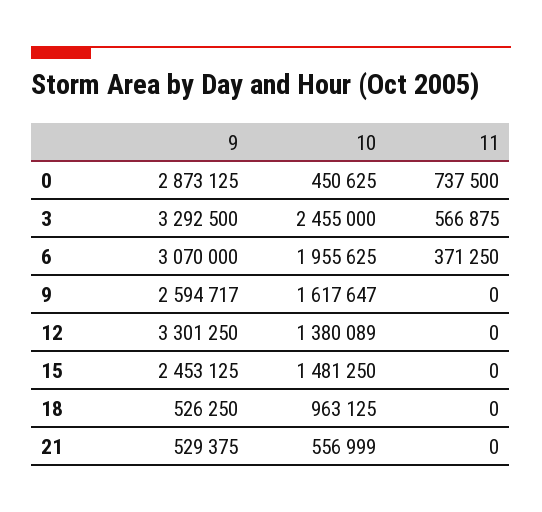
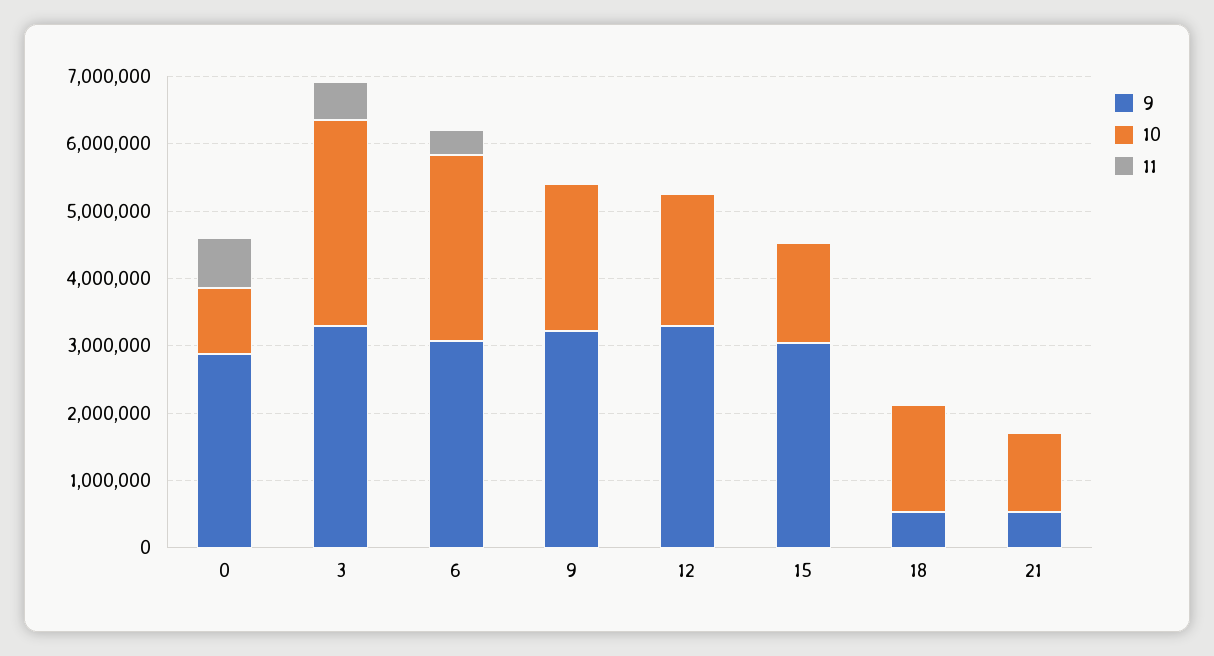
10, 0: 450625 -> 1000000
10, 3: 2455000 -> 3000000
10, 6: 1955625 -> 2800000
9, 9: 2594717 -> 3200000
10, 9: 1617647 -> 2200000
10, 12: 1380089 -> 2000000
9, 15: 2453125 -> 3000000
10, 18: 963125 -> 1600000
10, 21: 556999 -> 1200000

